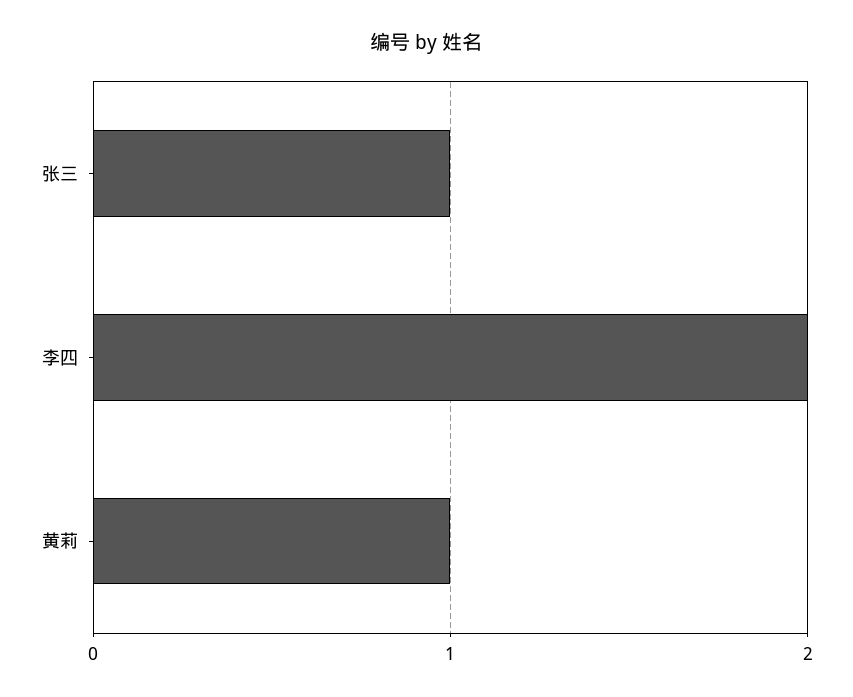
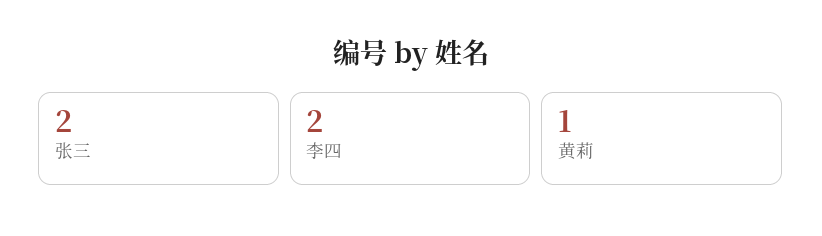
张三: 1 -> 2

